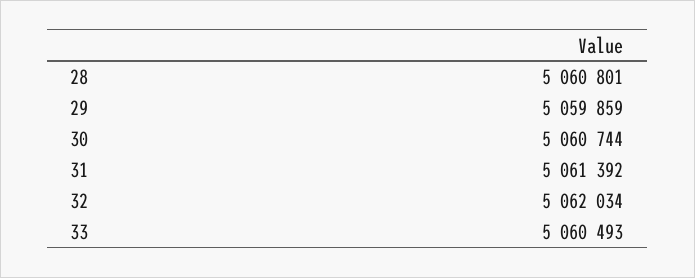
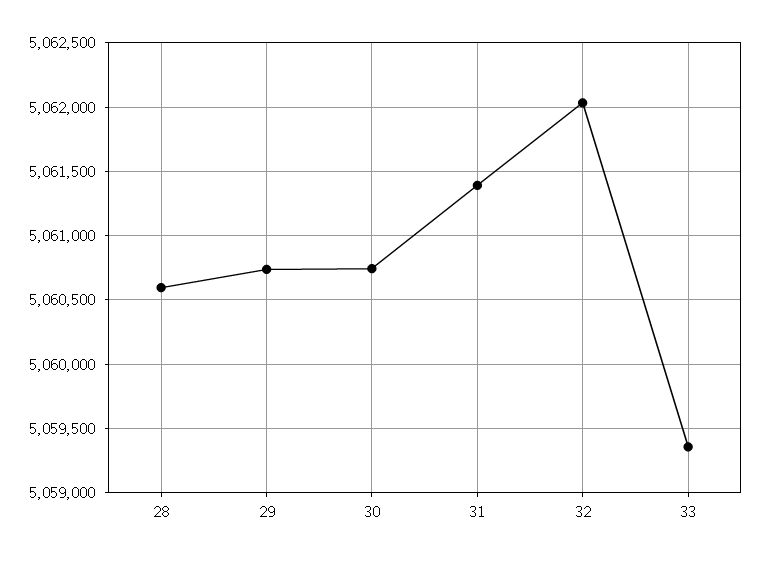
28: 5060801 -> 5060600
29: 5059859 -> 5060750
33: 5060493 -> 5059350

